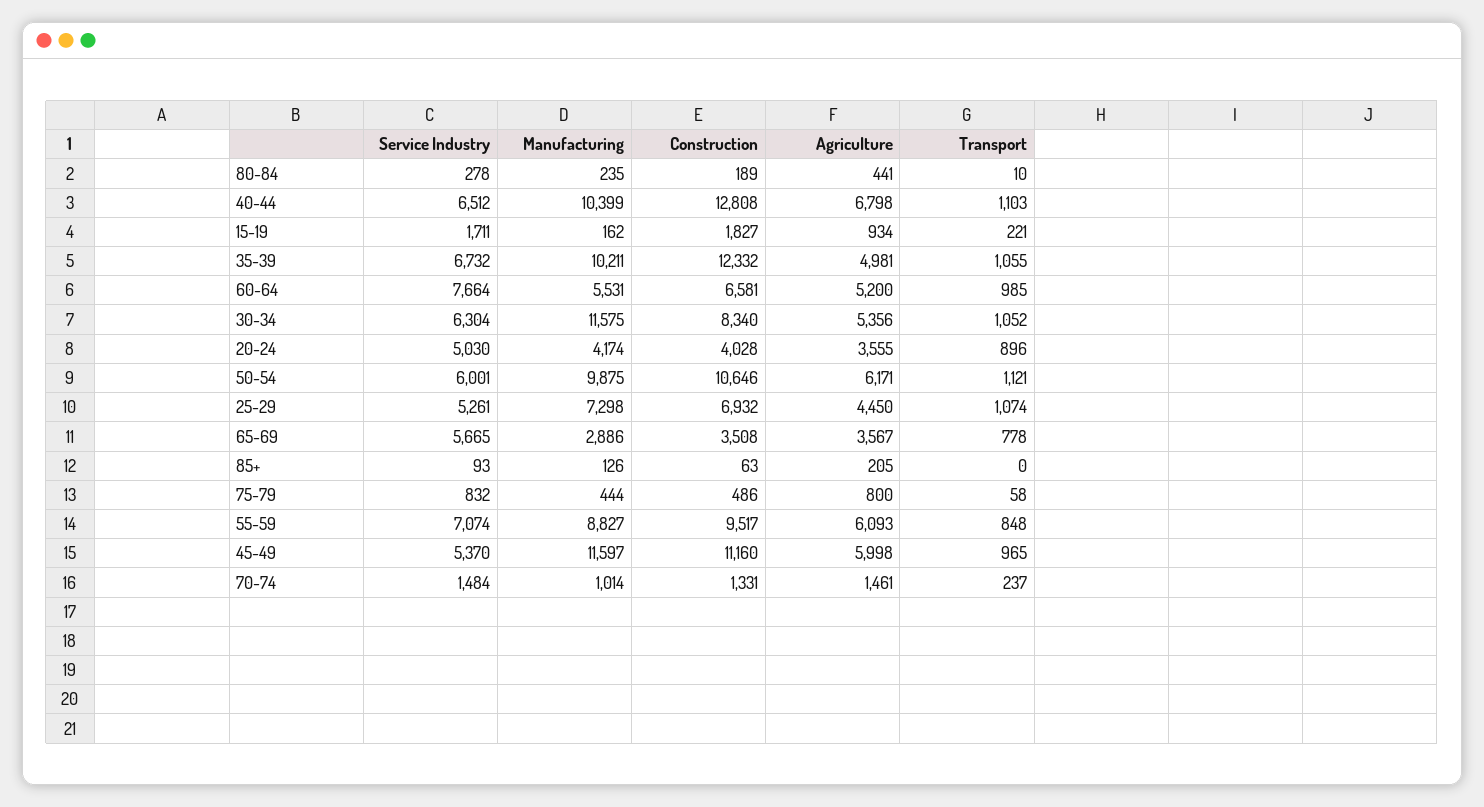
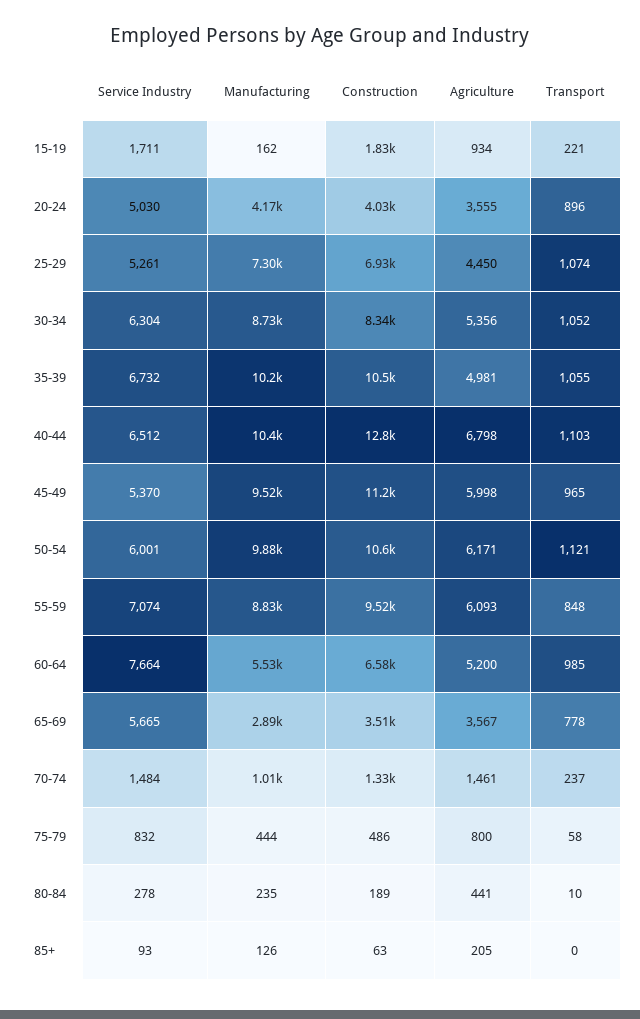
Construction, 35-39: 12332 -> 10500
Manufacturing, 30-34: 11575 -> 8730
Manufacturing, 45-49: 11597 -> 9520

